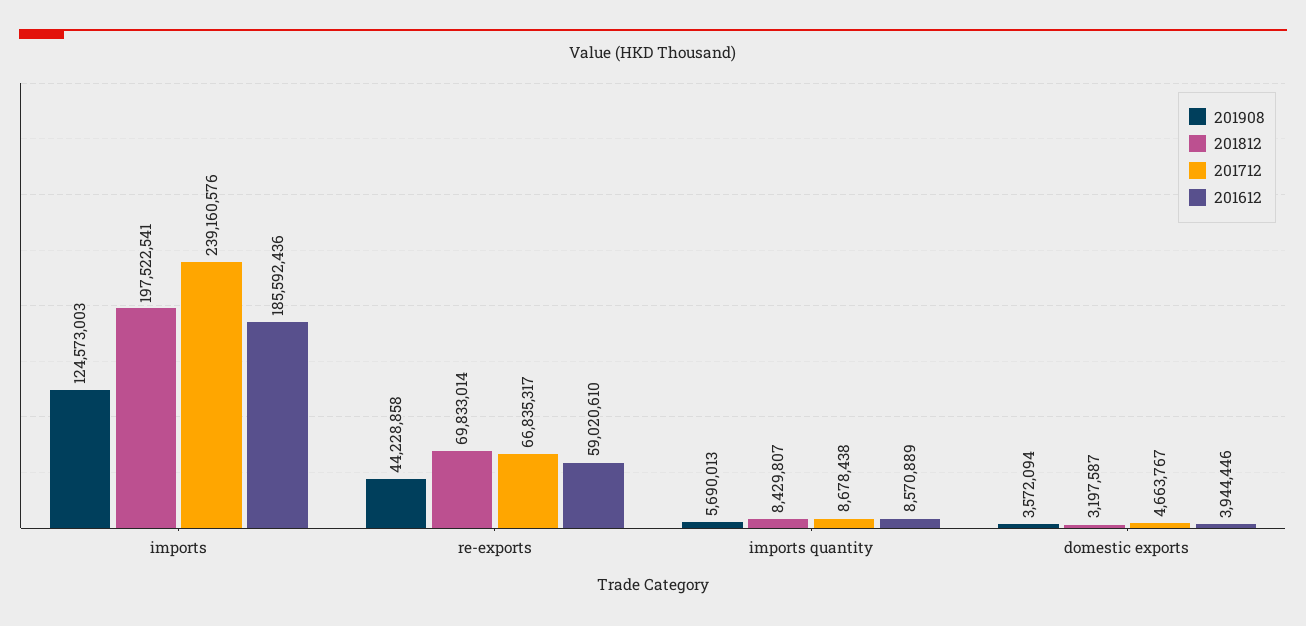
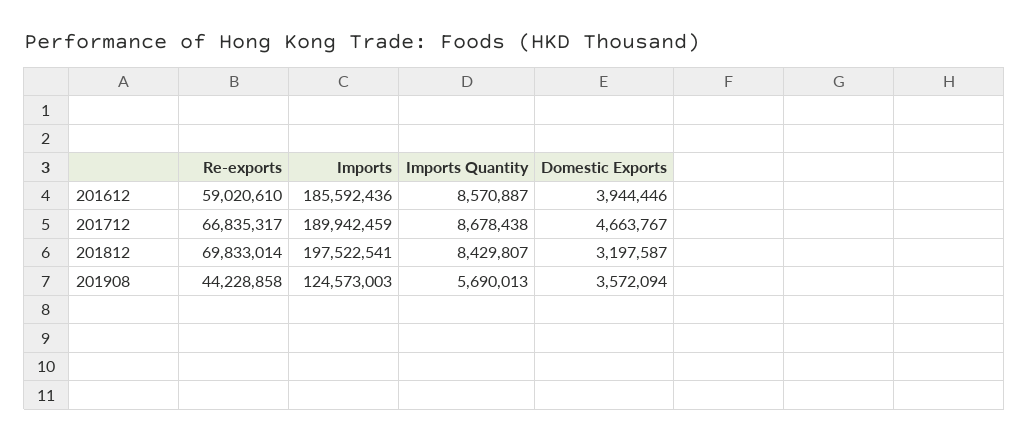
201712, imports: 239160576 -> 189942459
201612, imports quantity: 8570889 -> 8570887

